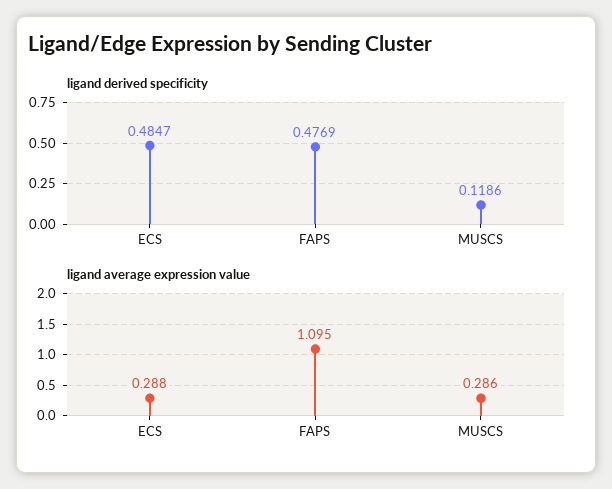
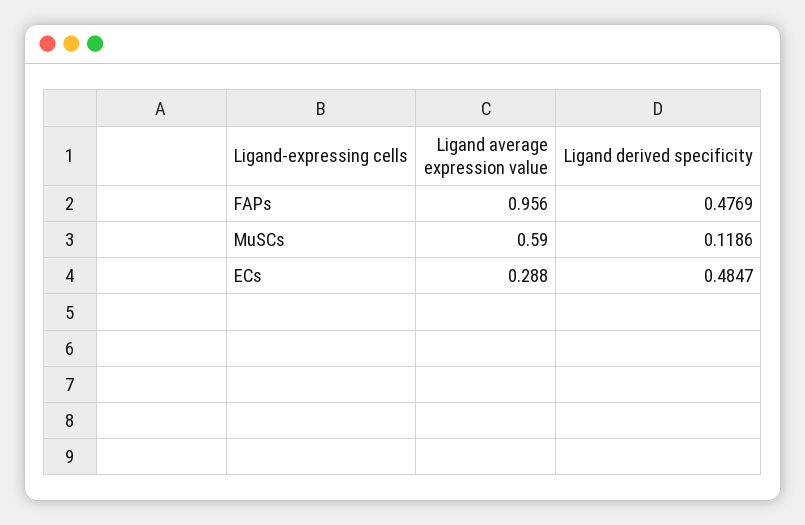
ligand average expression value, FAPS: 1.095 -> 0.956
ligand average expression value, MUSCS: 0.286 -> 0.59

